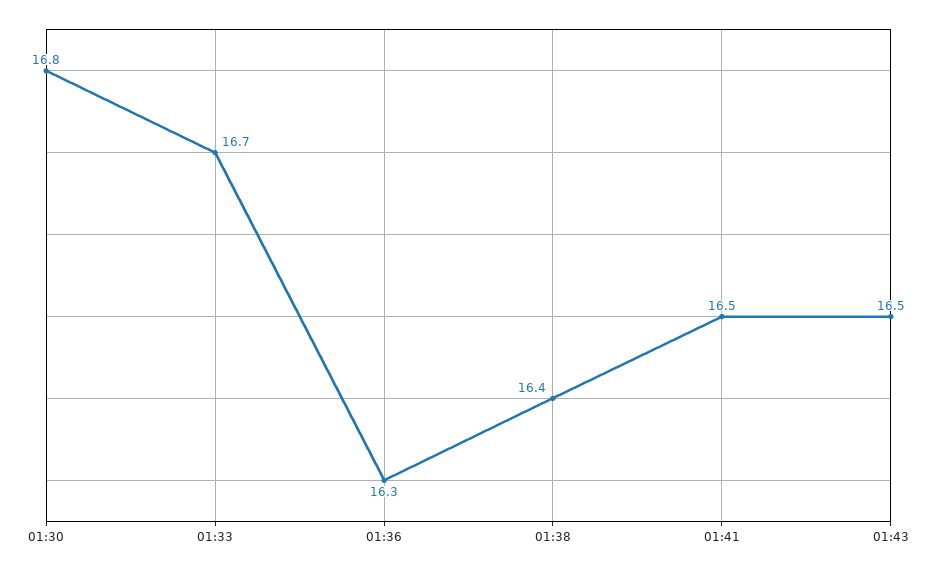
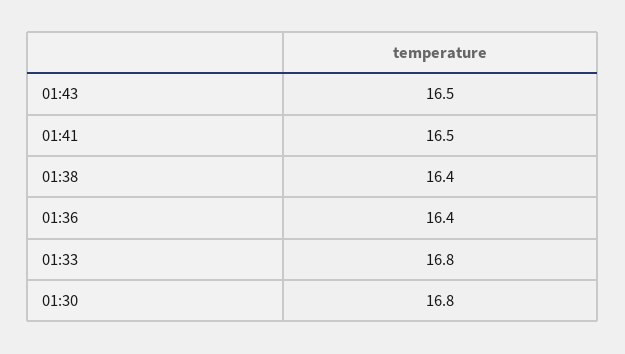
01:33: 16.7 -> 16.8
01:36: 16.3 -> 16.4

